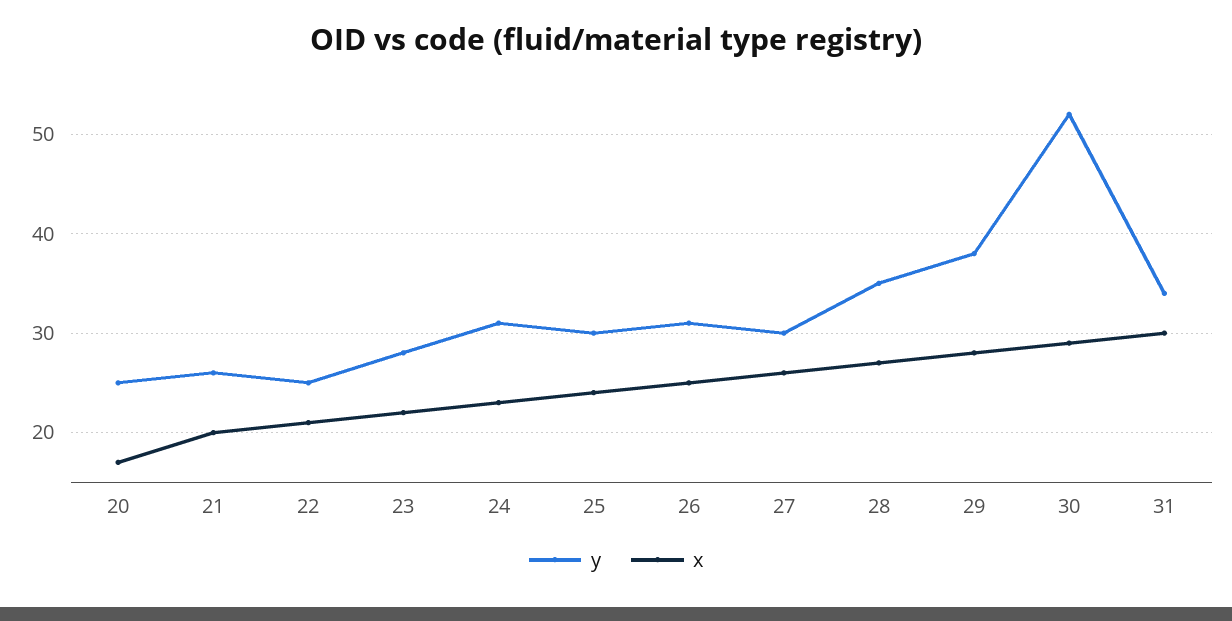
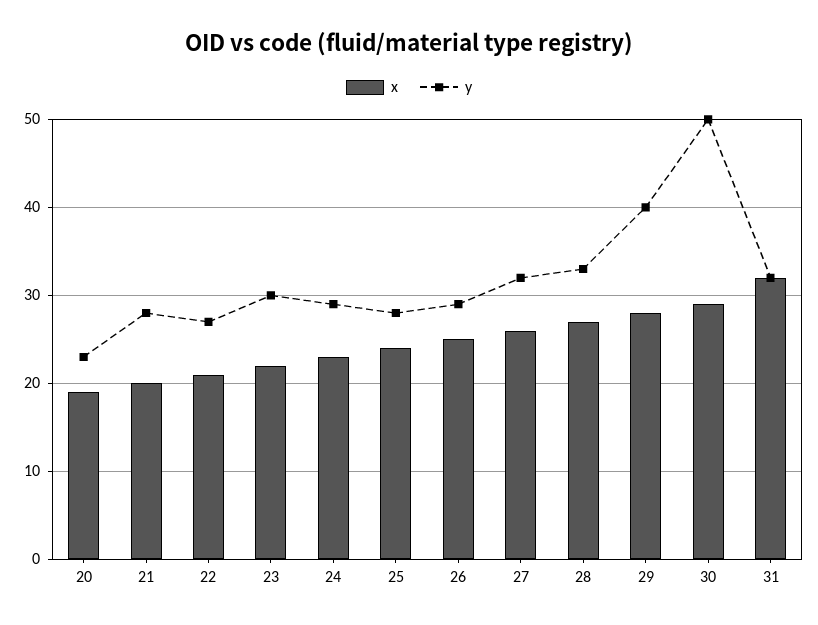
y, 20: 25 -> 23
x, 20: 17 -> 19
y, 21: 26 -> 28
y, 22: 25 -> 27
y, 23: 28 -> 30
y, 24: 31 -> 29
y, 25: 30 -> 28
y, 26: 31 -> 29
y, 27: 30 -> 32
y, 28: 35 -> 33
y, 29: 38 -> 40
y, 30: 52 -> 50
y, 31: 34 -> 32
x, 31: 30 -> 32

